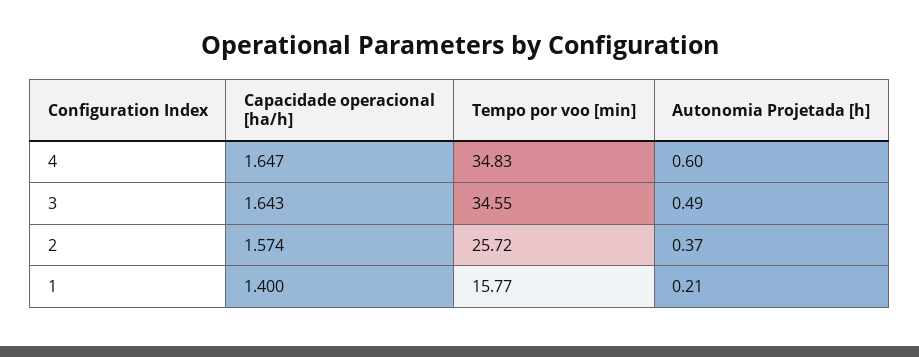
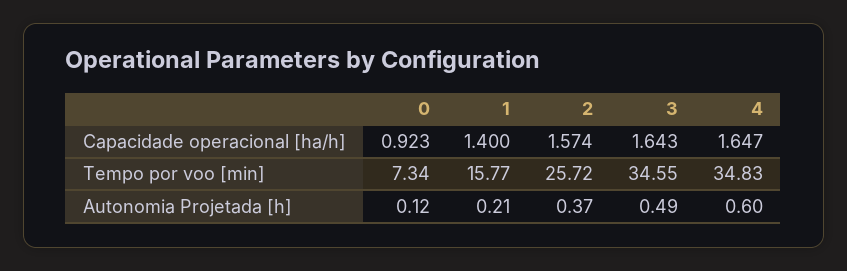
Capacidade operacional [ha/h], 0: none -> 0.923
Tempo por voo [min], 0: none -> 7.34
Autonomia Projetada [h], 0: none -> 0.12

